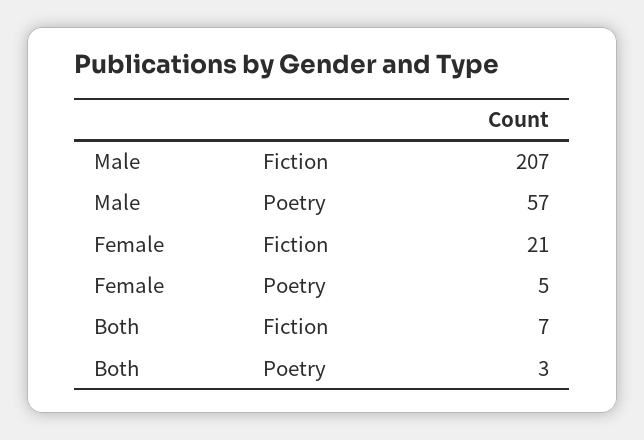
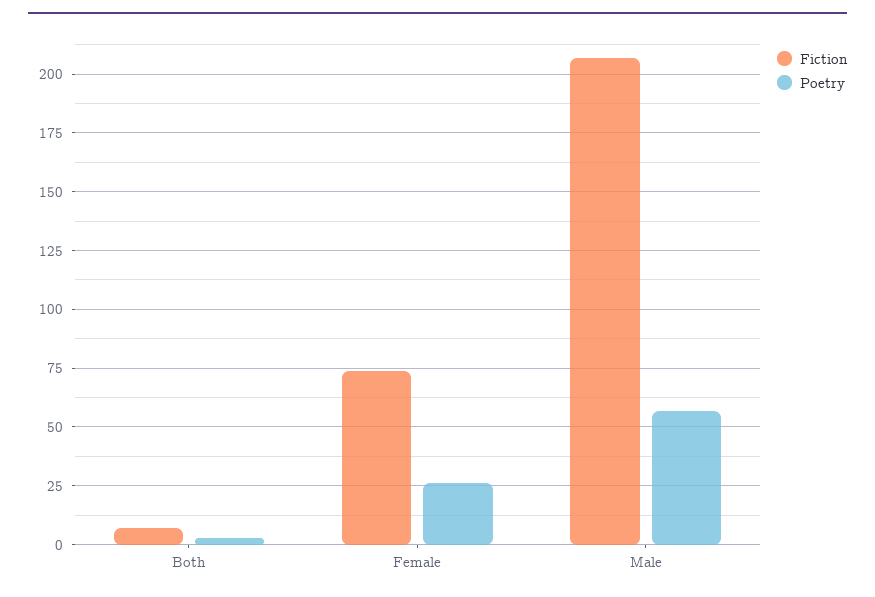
Fiction, Female: 21 -> 75
Poetry, Female: 5 -> 25

